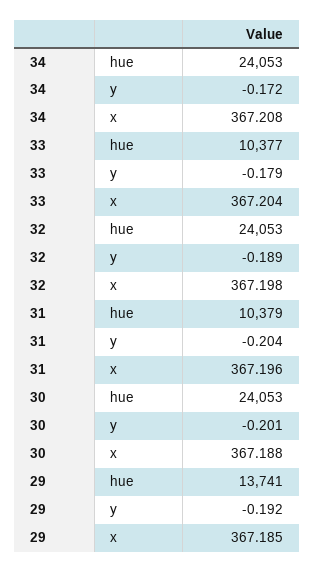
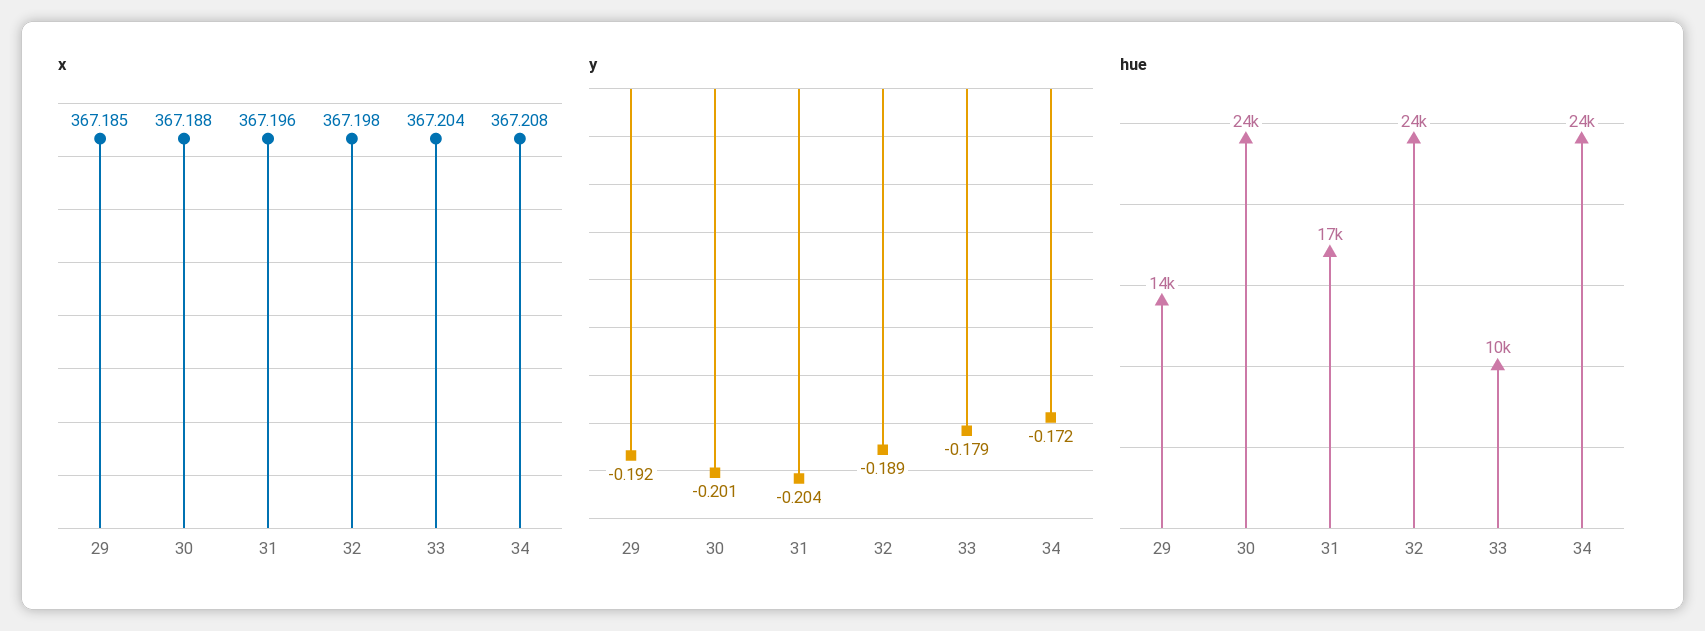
hue, 31: 10379 -> 17000

